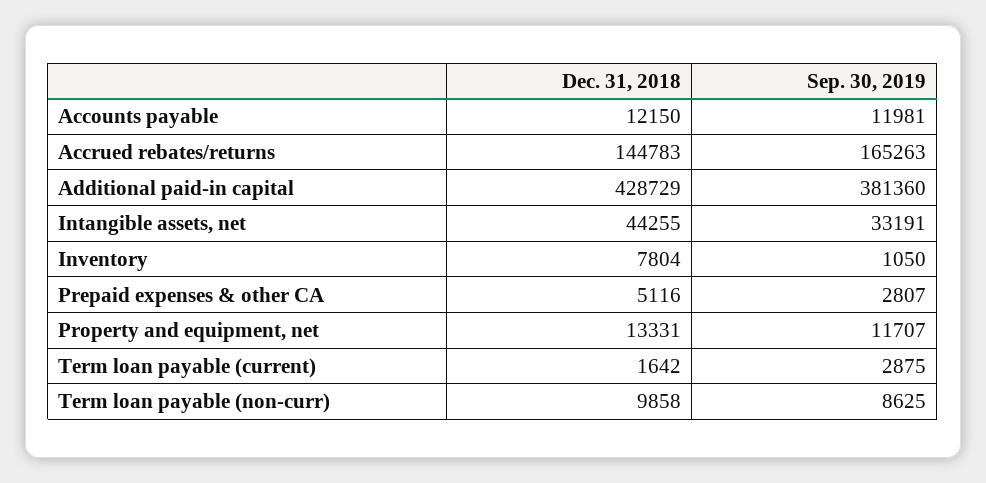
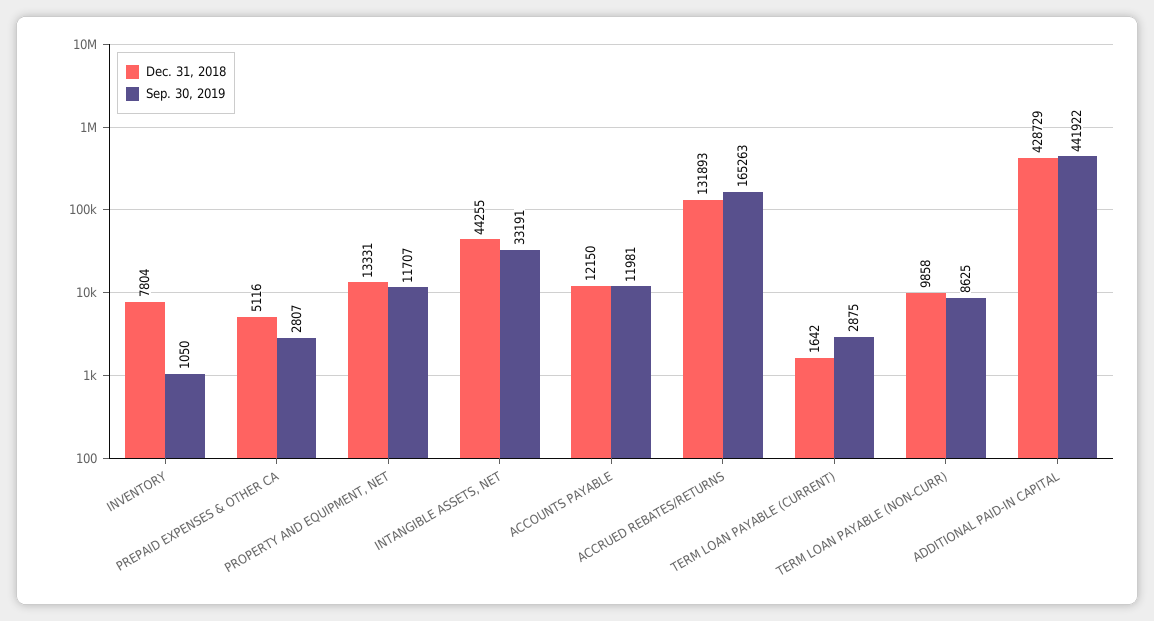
Dec. 31, 2018, Accrued rebates/returns: 144783 -> 131893
Sep. 30, 2019, Additional paid-in capital: 381360 -> 441922

